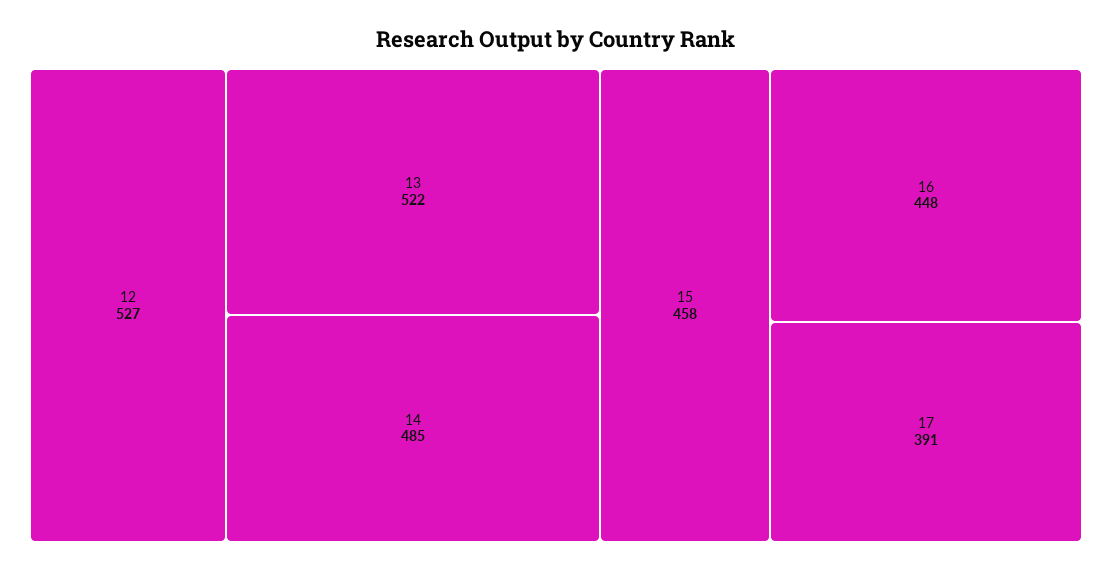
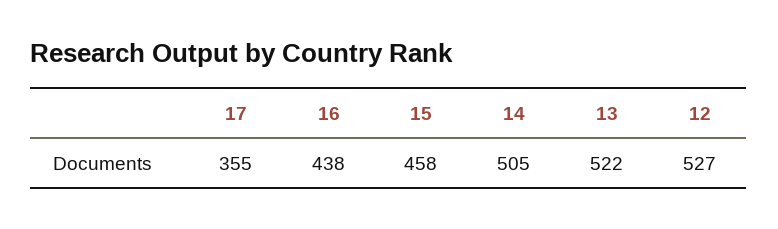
14: 485 -> 505
16: 448 -> 438
17: 391 -> 355

